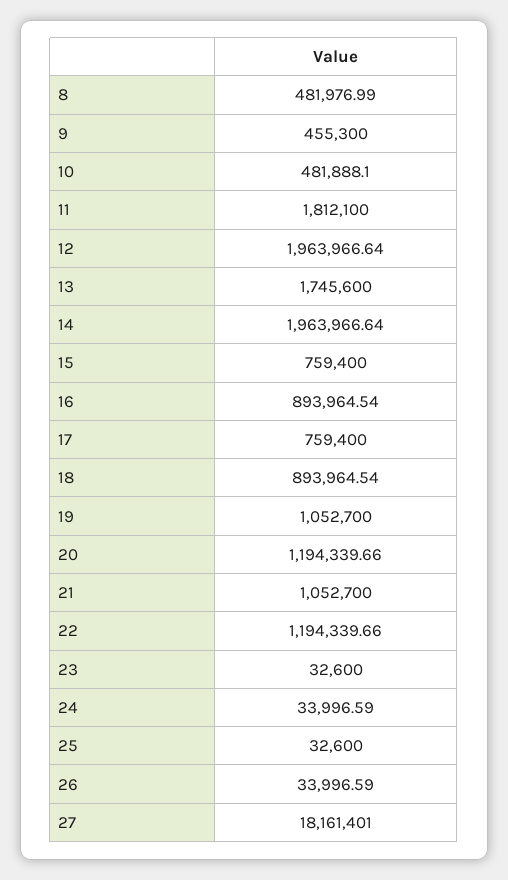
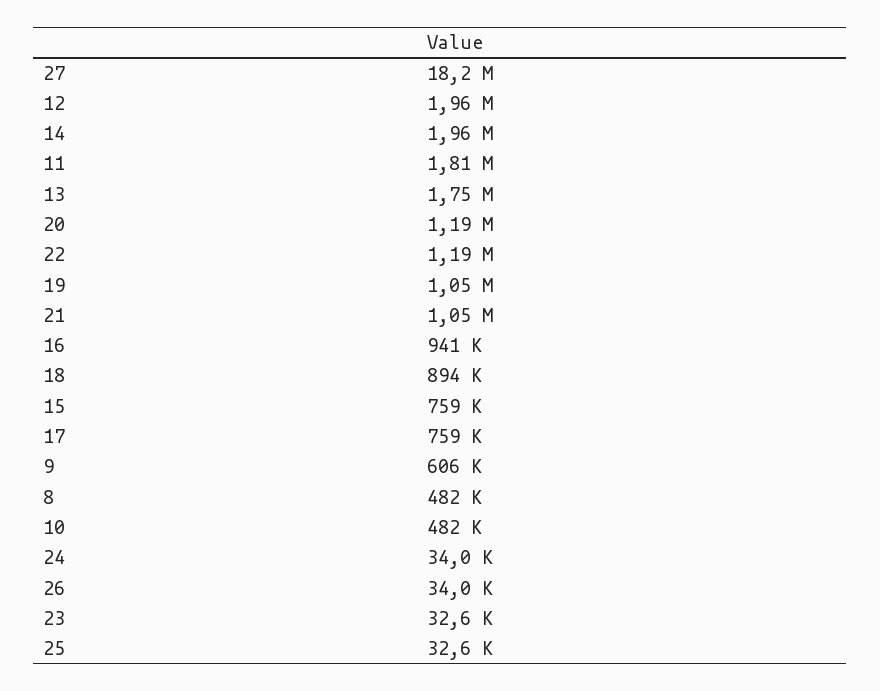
9: 455300 -> 606000
16: 893964.54 -> 941000

